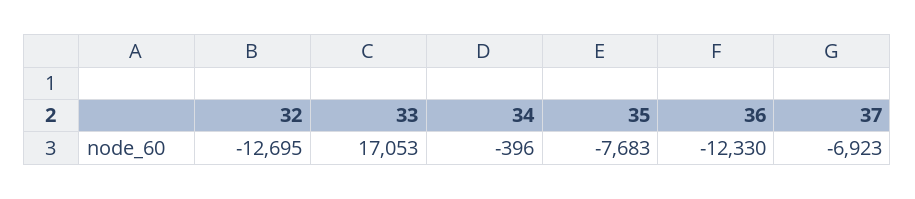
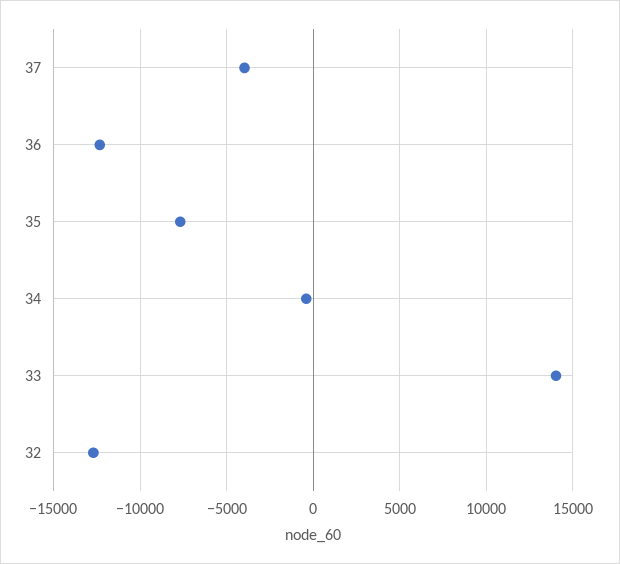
33: 17053 -> 14000
37: -6923 -> -4000

